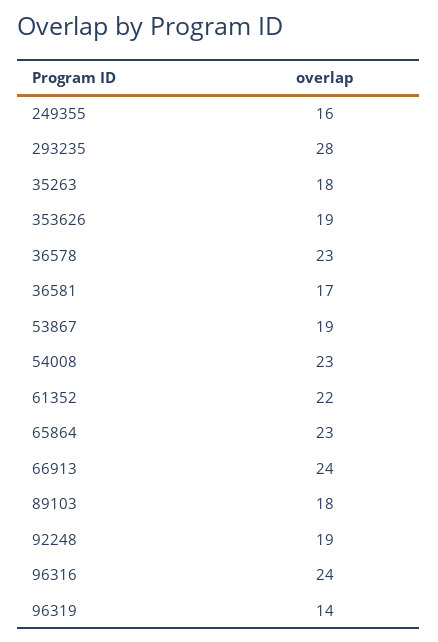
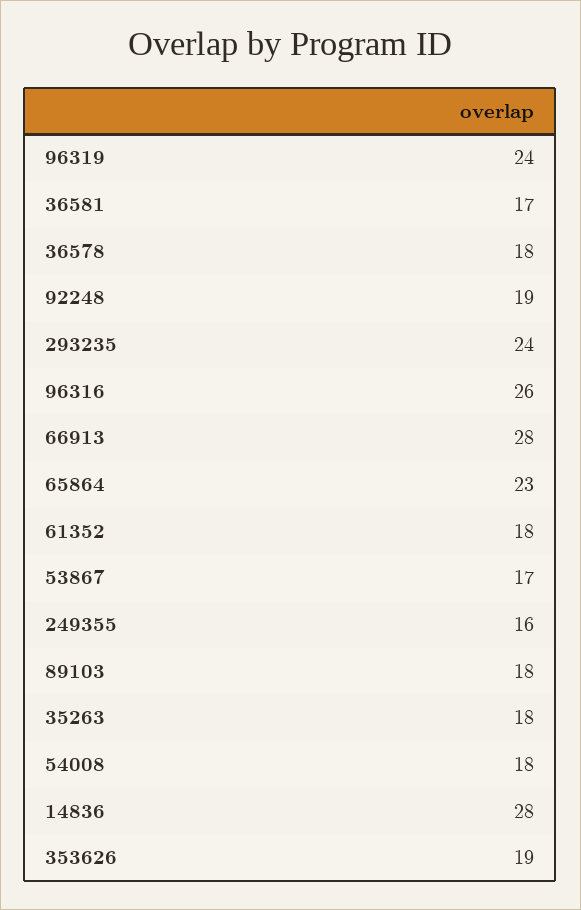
293235: 28 -> 24
36578: 23 -> 18
53867: 19 -> 17
54008: 23 -> 18
61352: 22 -> 18
66913: 24 -> 28
96316: 24 -> 26
96319: 14 -> 24
14836: none -> 28

